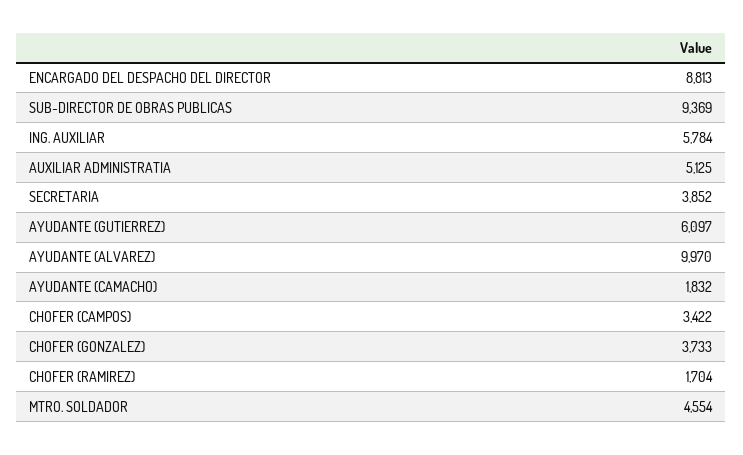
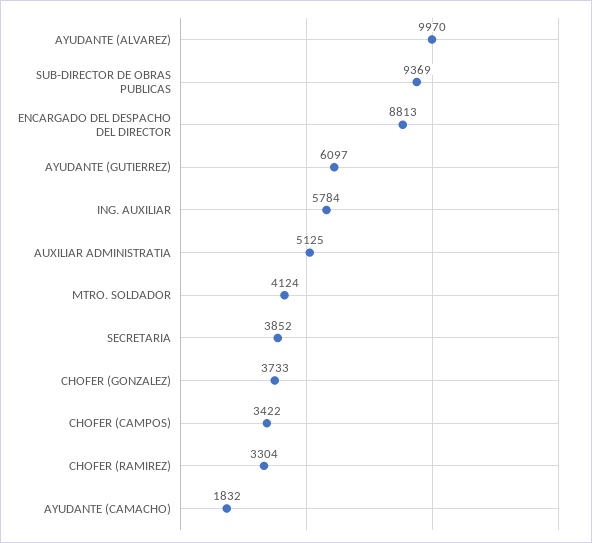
CHOFER (RAMIREZ): 1704 -> 3304
MTRO. SOLDADOR: 4554 -> 4124

